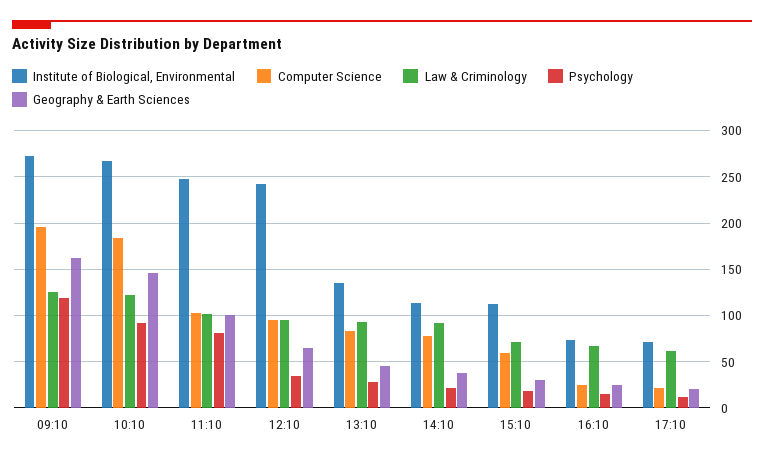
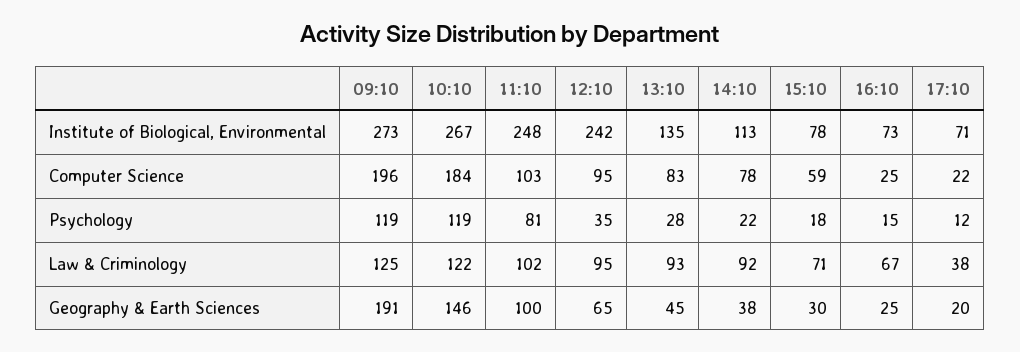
Geography & Earth Sciences, 09:10: 160 -> 191
Psychology, 10:10: 90 -> 119
Institute of Biological, Environmental, 15:10: 110 -> 78
Law & Criminology, 17:10: 60 -> 38

